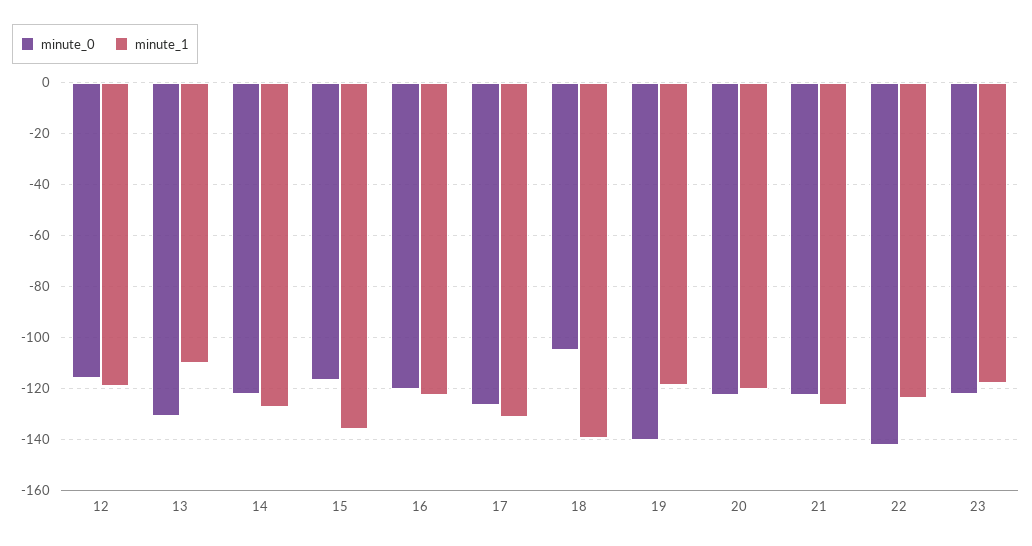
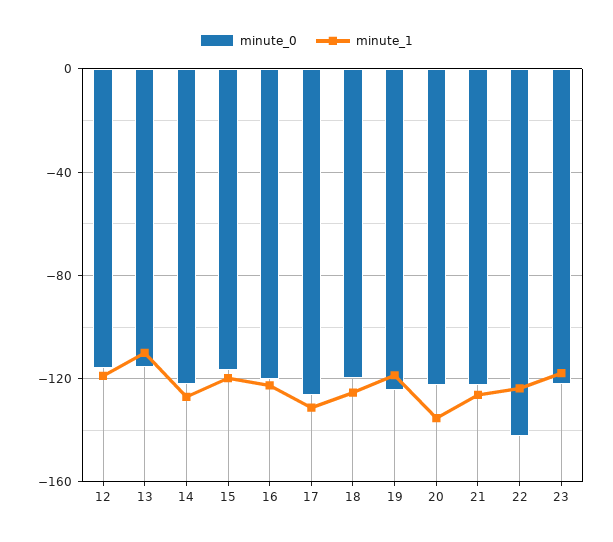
minute_0, 13: -130 -> -115
minute_1, 15: -135 -> -120
minute_0, 18: -105 -> -120
minute_1, 18: -140 -> -125
minute_0, 19: -140 -> -125
minute_1, 20: -120 -> -135

